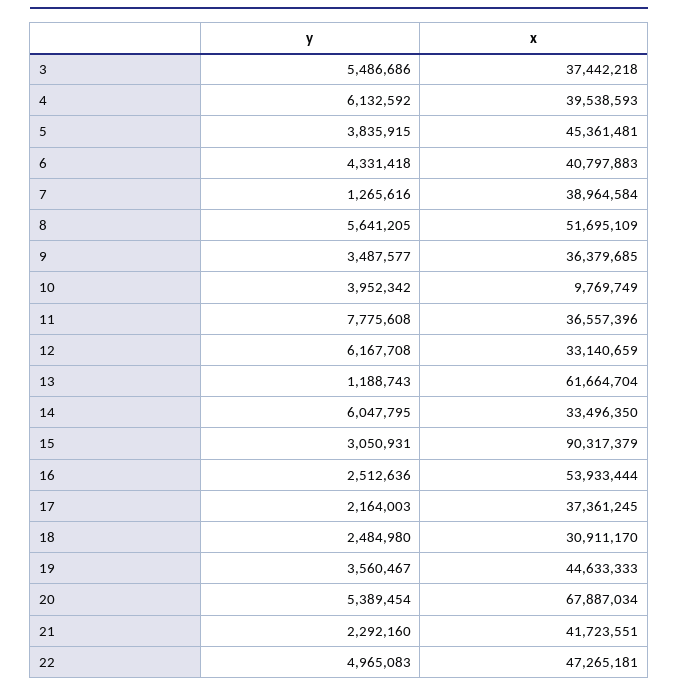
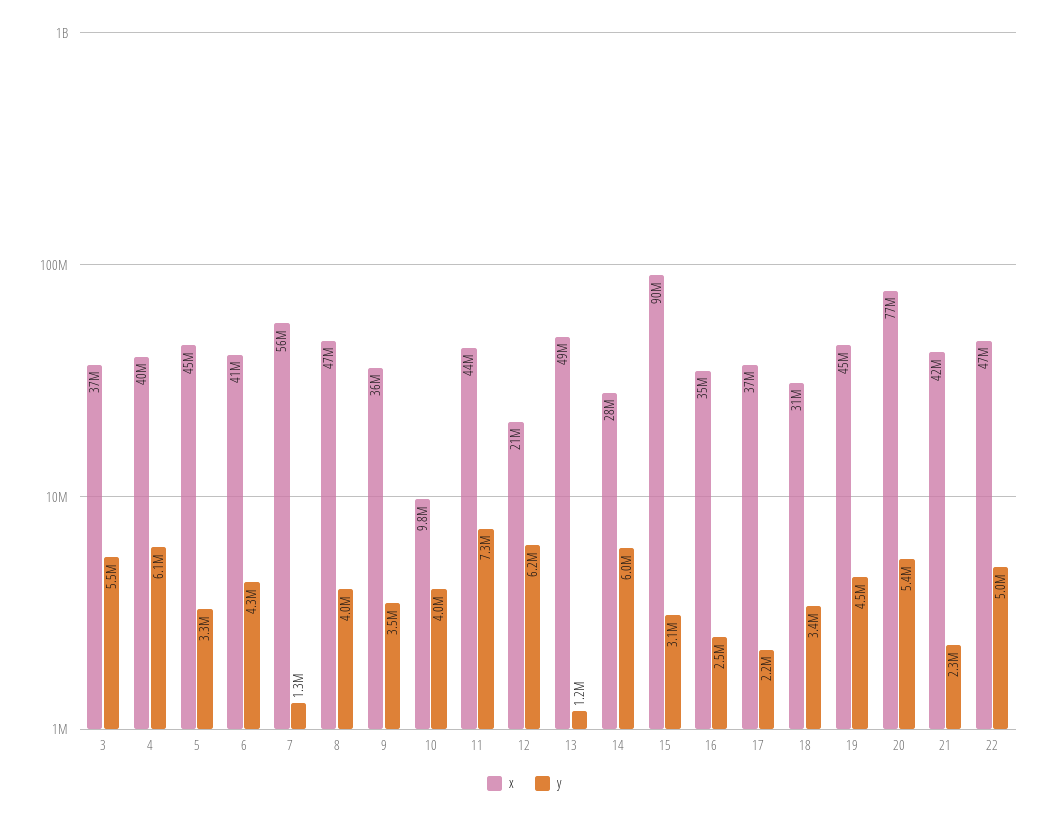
y, 5: 3835915 -> 3300000
x, 7: 38964584 -> 56000000
y, 8: 5641205 -> 4000000
x, 8: 51695109 -> 47000000
y, 11: 7775608 -> 7300000
x, 11: 36557396 -> 44000000
x, 12: 33140659 -> 21000000
x, 13: 61664704 -> 49000000
x, 14: 33496350 -> 28000000
x, 16: 53933444 -> 35000000
y, 18: 2484980 -> 3400000
y, 19: 3560467 -> 4500000
x, 20: 67887034 -> 77000000

